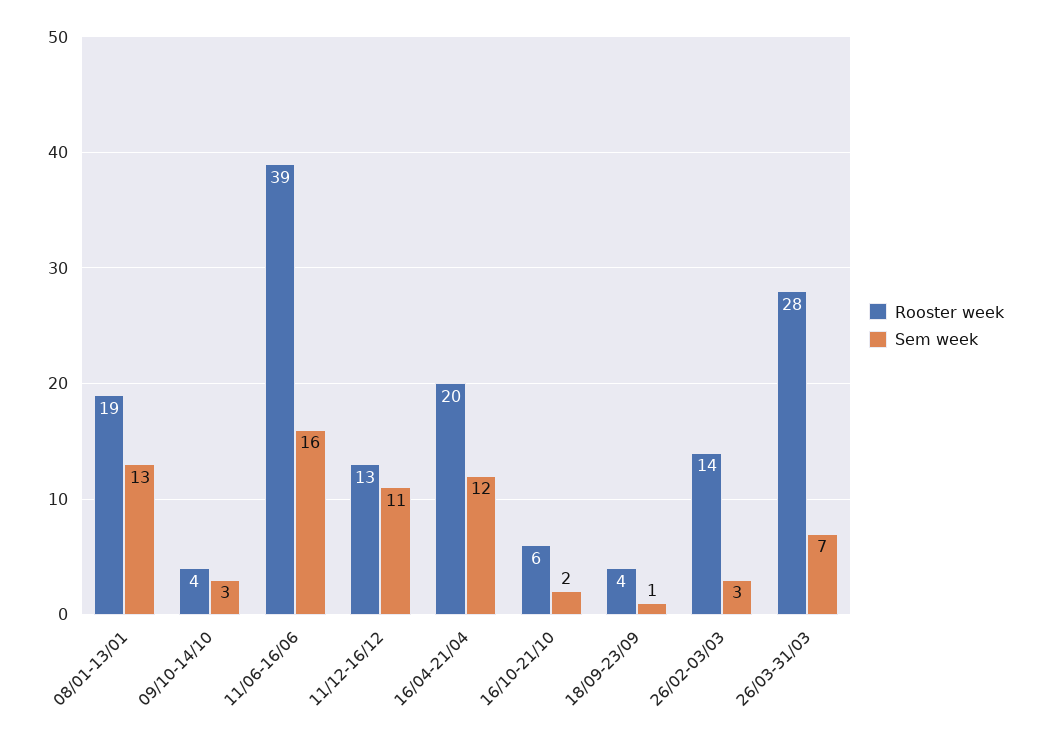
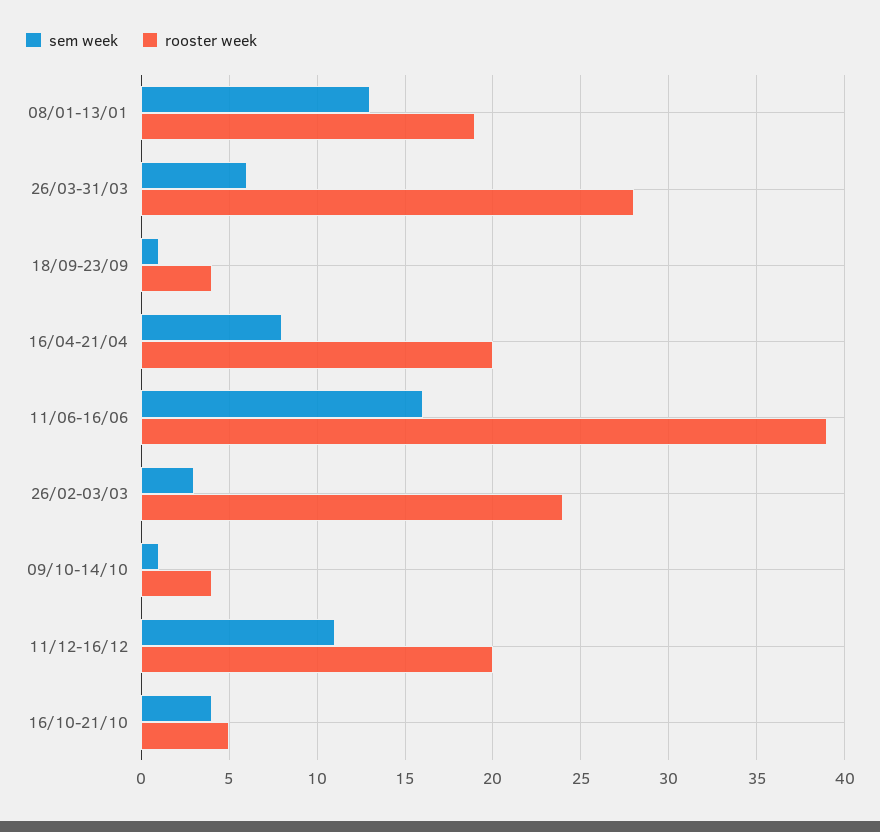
Sem week, 09/10-14/10: 3 -> 1
Rooster week, 11/12-16/12: 13 -> 20
Sem week, 16/04-21/04: 12 -> 8
Rooster week, 16/10-21/10: 6 -> 5
Sem week, 16/10-21/10: 2 -> 4
Rooster week, 26/02-03/03: 14 -> 24
Sem week, 26/03-31/03: 7 -> 6

